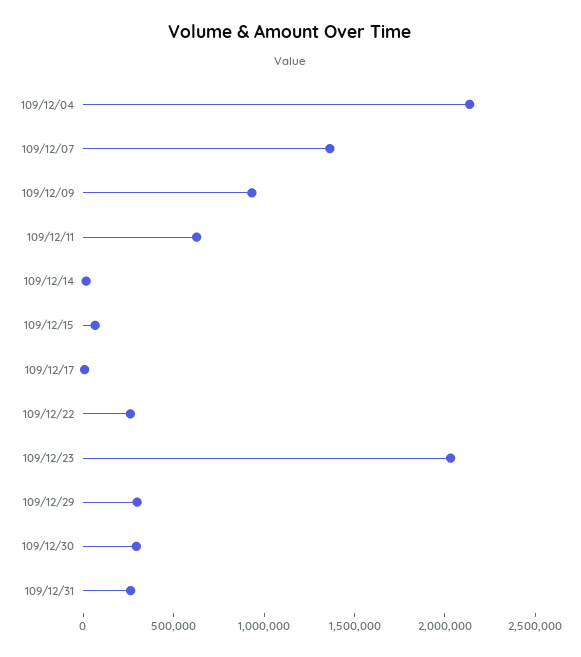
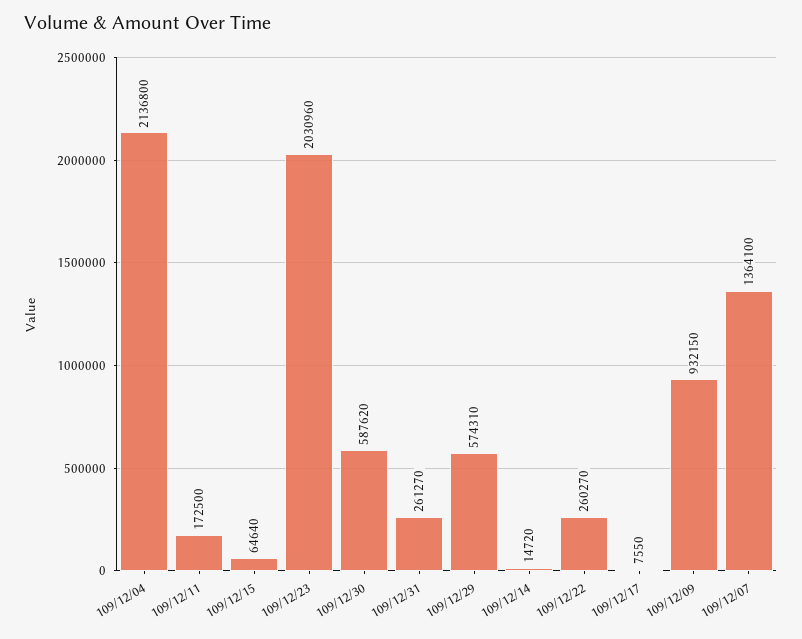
109/12/11: 600000 -> 172500
109/12/29: 300000 -> 574310
109/12/30: 300000 -> 587620

